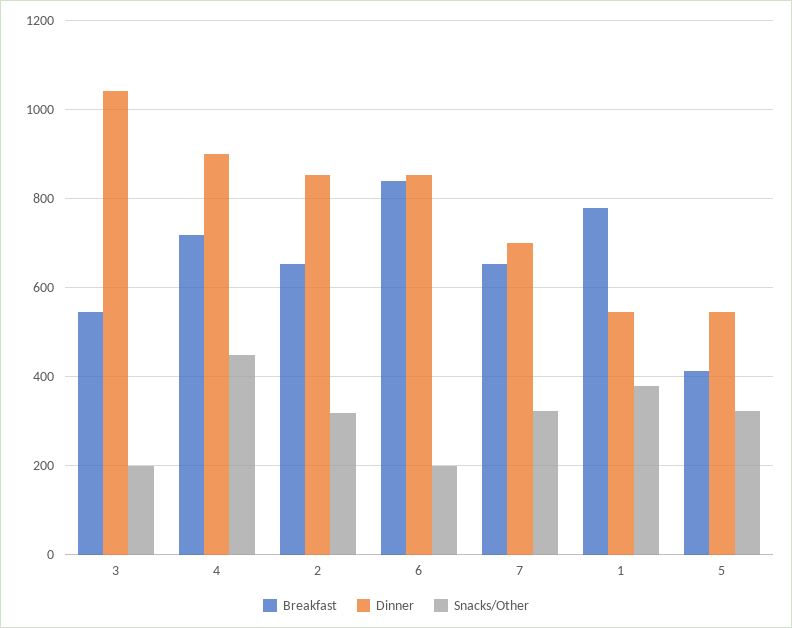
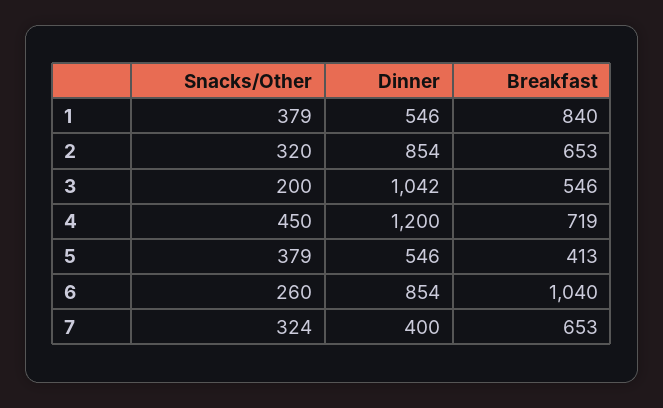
Dinner, 4: 900 -> 1200
Breakfast, 6: 840 -> 1040
Snacks/Other, 6: 200 -> 260
Dinner, 7: 700 -> 400
Breakfast, 1: 780 -> 840
Snacks/Other, 5: 320 -> 379

